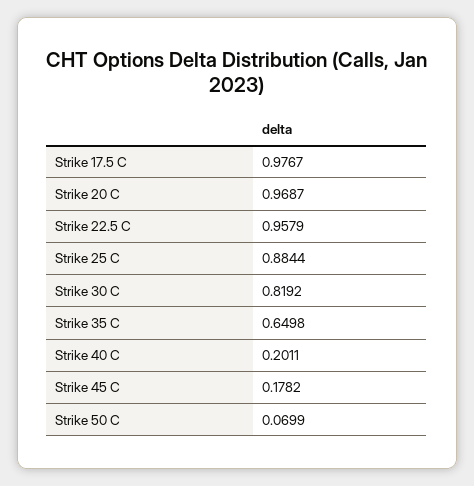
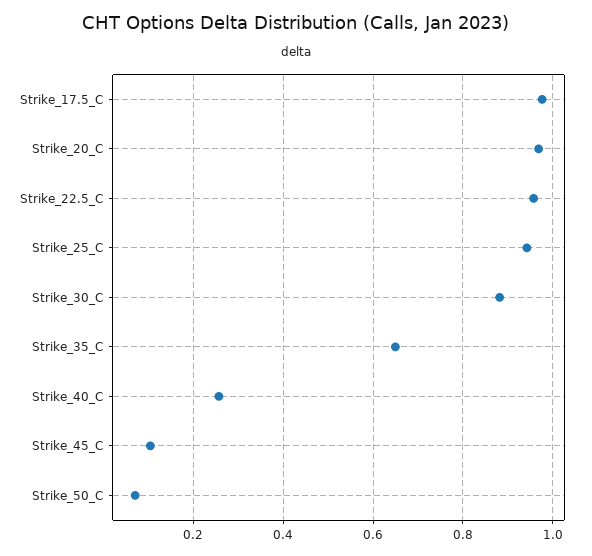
Strike 25 C: 0.8844 -> 0.94
Strike 30 C: 0.8192 -> 0.88
Strike 40 C: 0.2011 -> 0.26
Strike 45 C: 0.1782 -> 0.1

